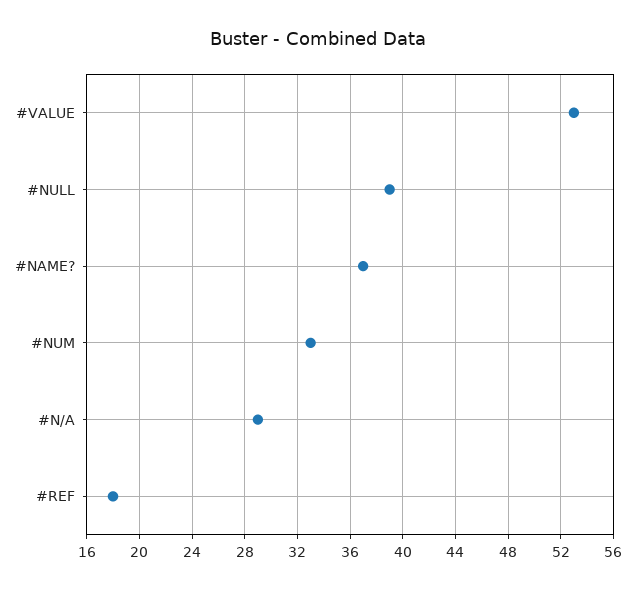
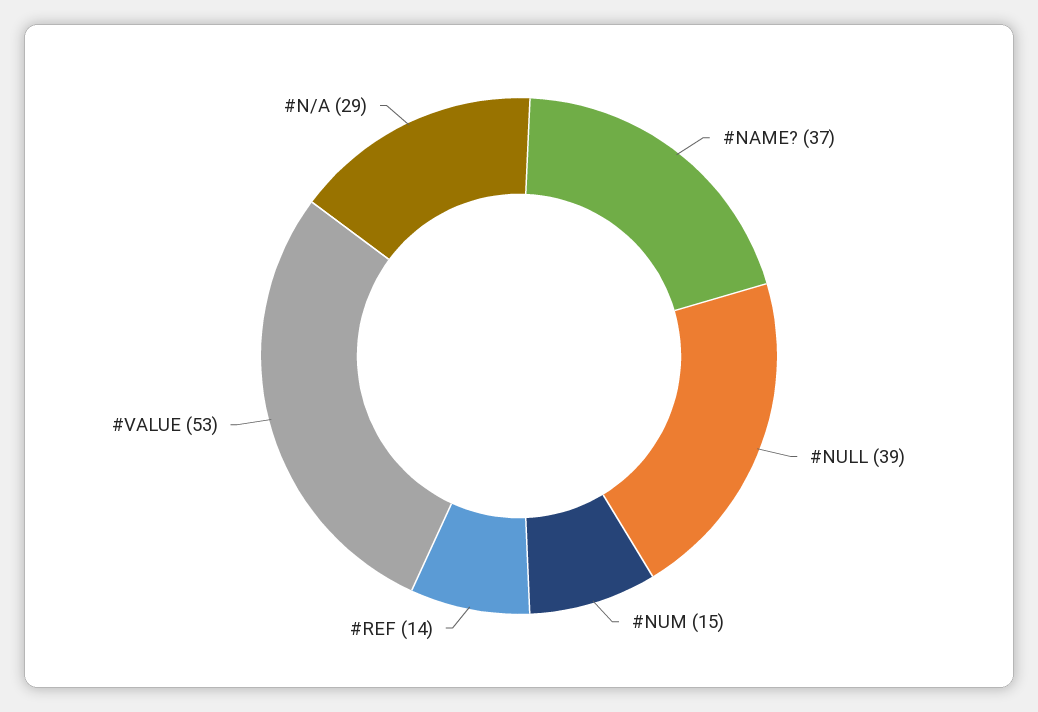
#NUM: 33 -> 15
#REF: 18 -> 14

